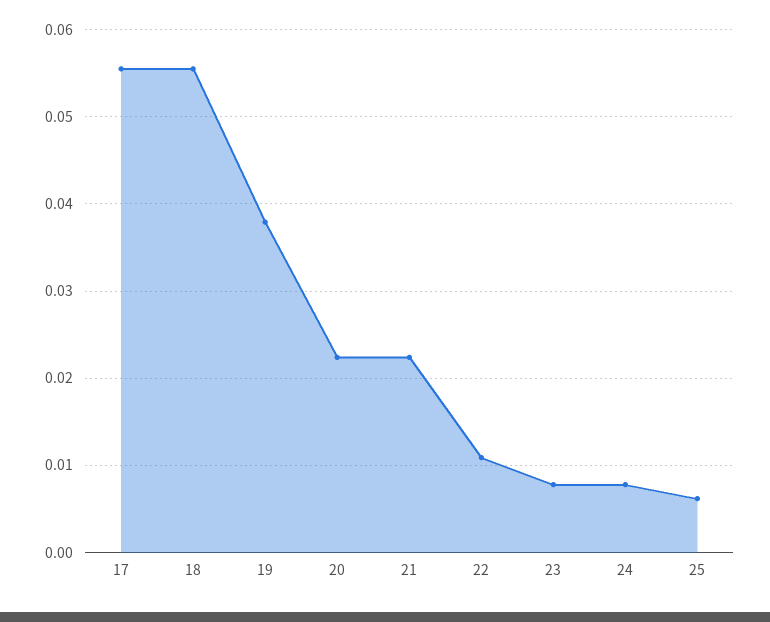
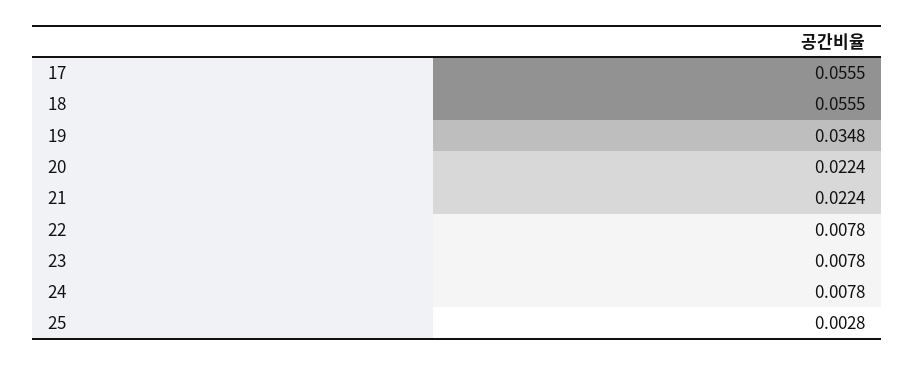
19: 0.038 -> 0.0348
22: 0.011 -> 0.0078
25: 0.006 -> 0.0028

